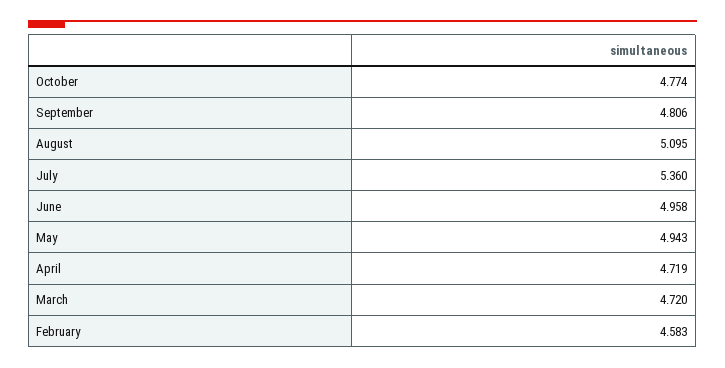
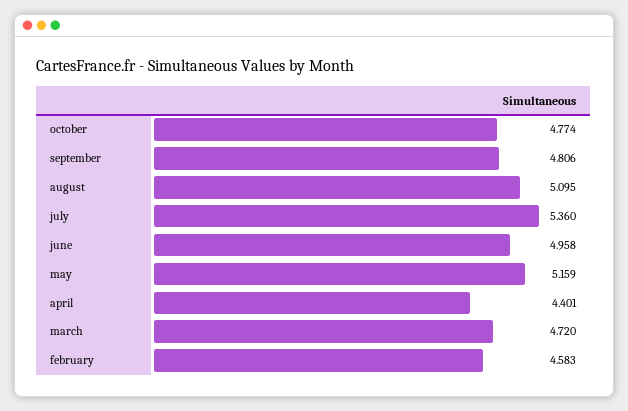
May: 4.943 -> 5.159
April: 4.719 -> 4.401

